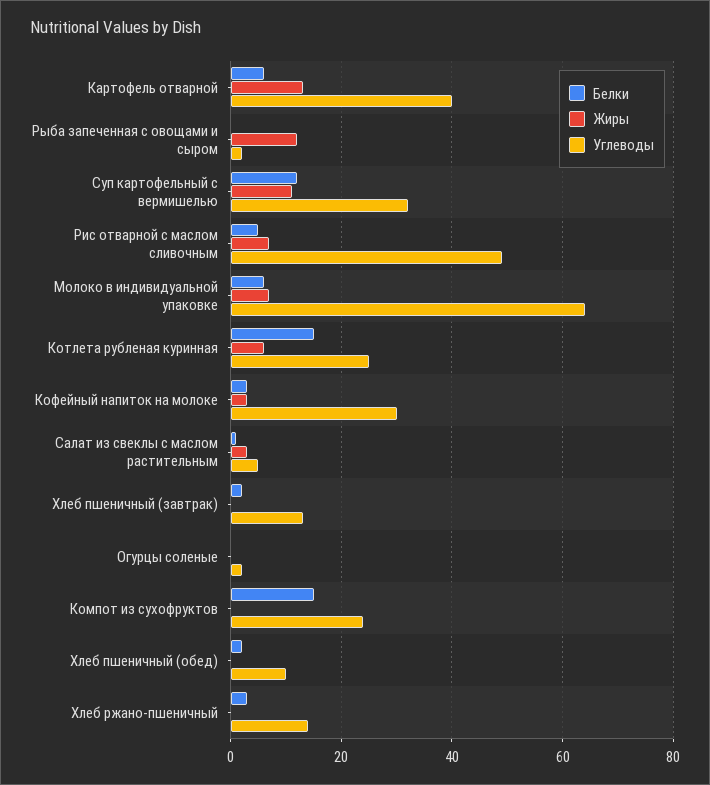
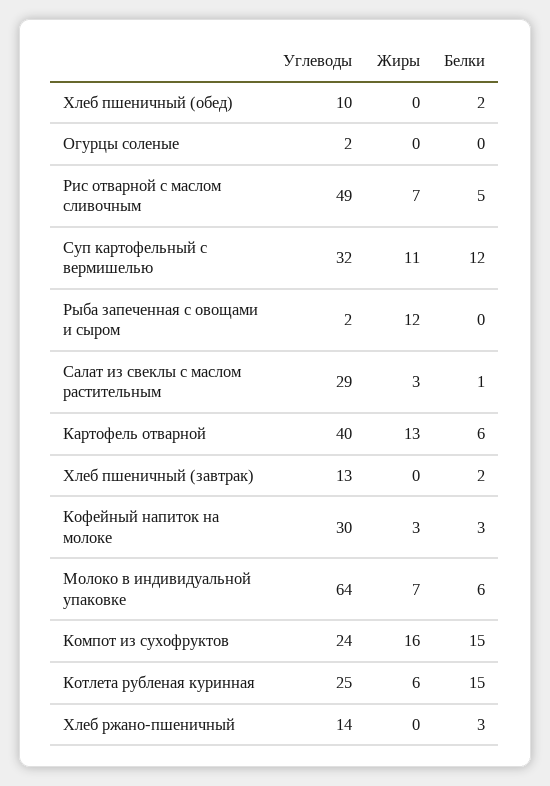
Углеводы, Салат из свеклы с маслом растительным: 5 -> 29
Жиры, Компот из сухофруктов: 0 -> 16

